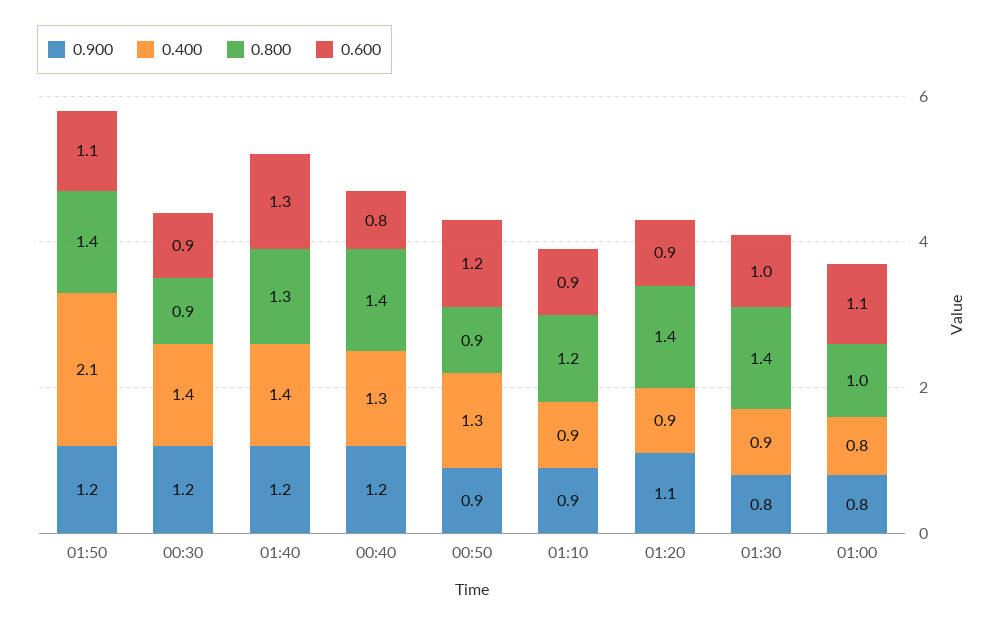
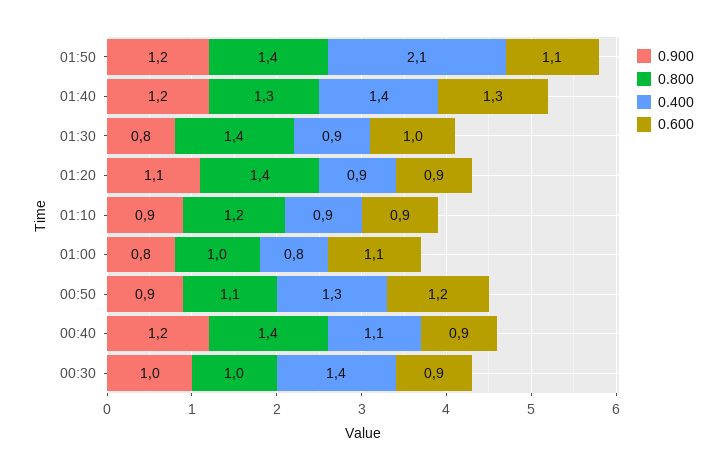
0.900, 00:30: 1.2 -> 1
0.800, 00:30: 0.9 -> 1
0.400, 00:40: 1.3 -> 1.1
0.600, 00:40: 0.8 -> 0.9
0.800, 00:50: 0.9 -> 1.1

